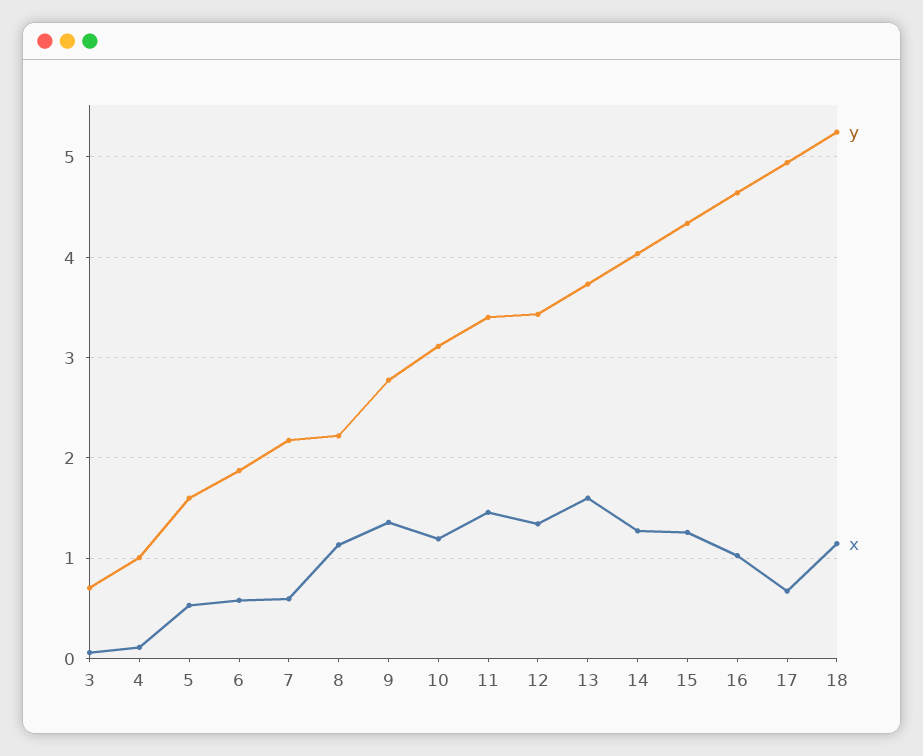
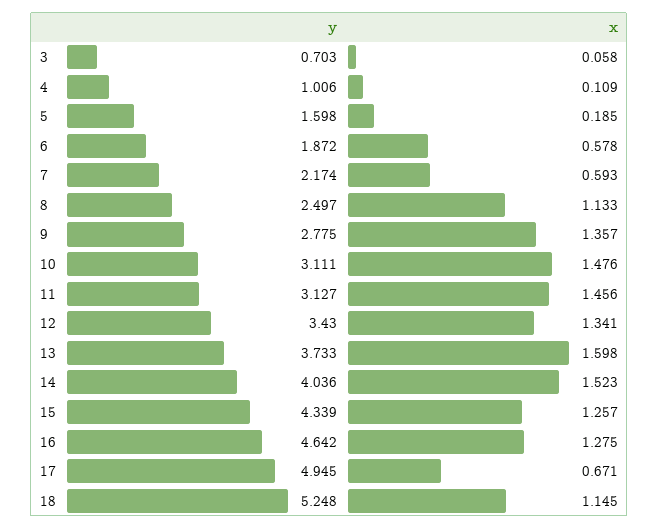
x, 5: 0.5 -> 0.185
y, 8: 2.2 -> 2.497
x, 10: 1.2 -> 1.476
y, 11: 3.4 -> 3.127
x, 14: 1.3 -> 1.523
x, 16: 1 -> 1.275

